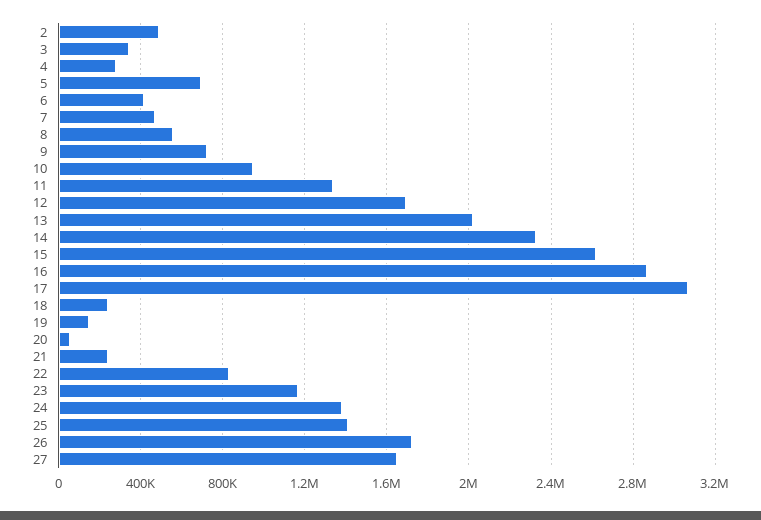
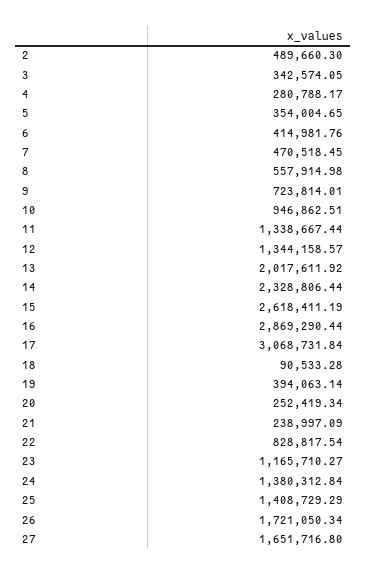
5: 700000 -> 354004.65
12: 1700000 -> 1344158.57
18: 250000 -> 90533.28
19: 150000 -> 394063.14
20: 50000 -> 252419.34

